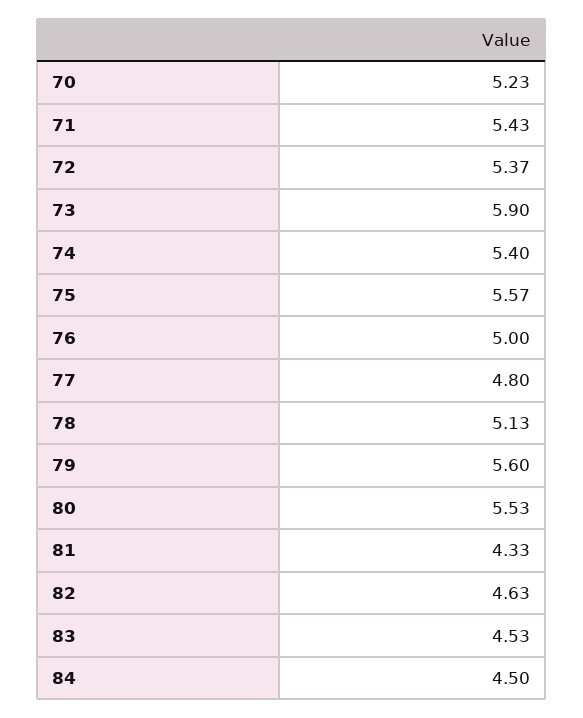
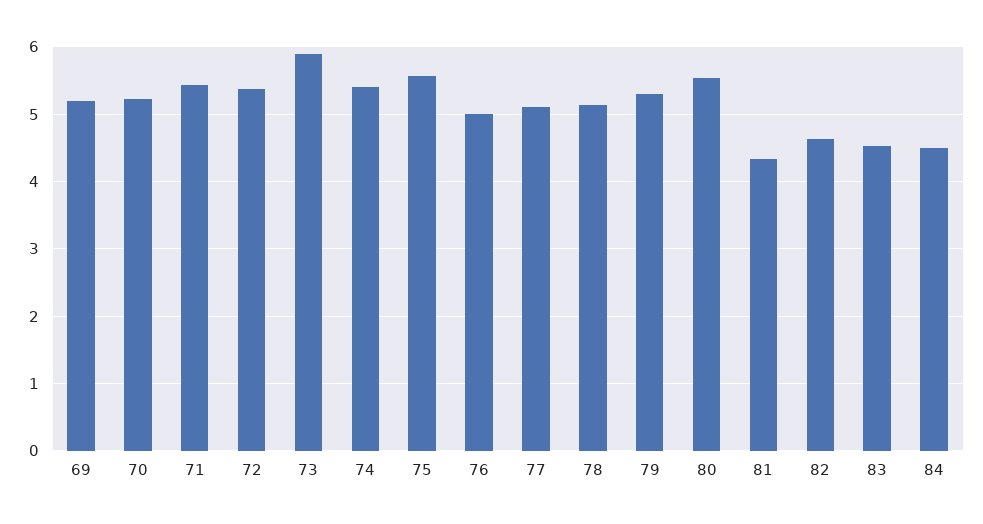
77: 4.8 -> 5.1
79: 5.6 -> 5.3
69: none -> 5.2

